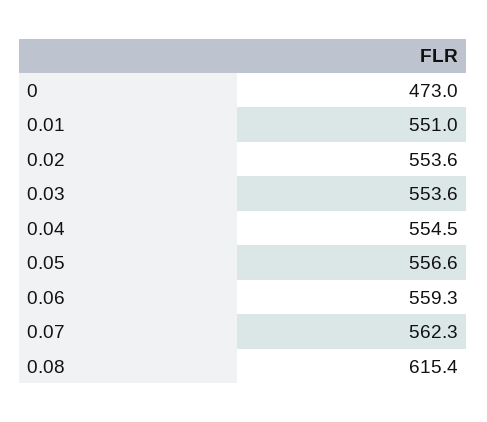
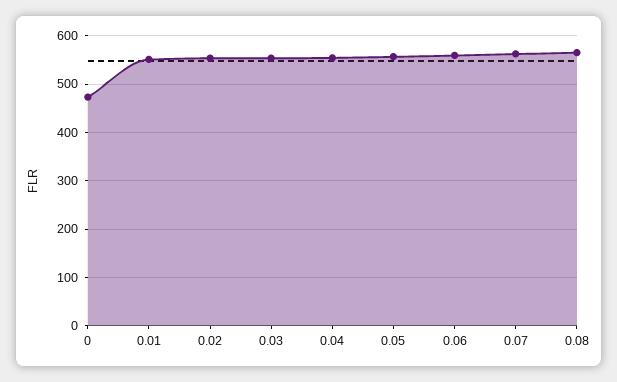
0.08: 615.4 -> 560

